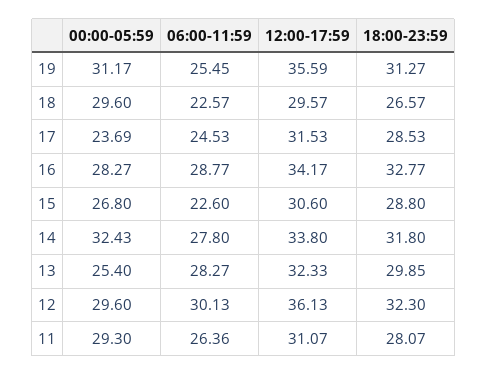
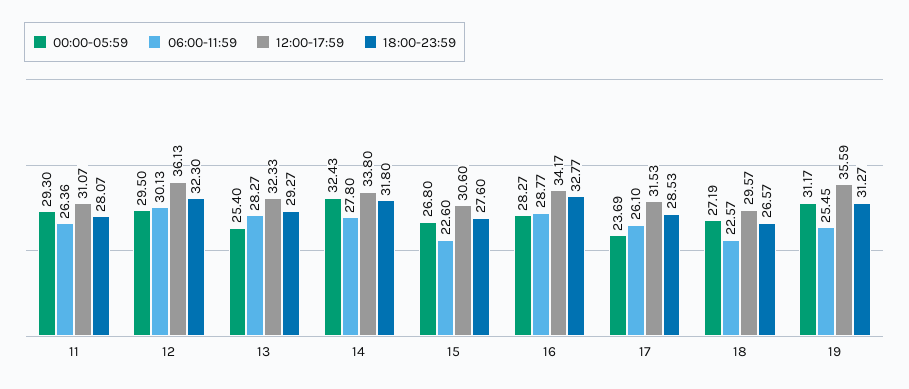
00:00-05:59, 18: 29.6 -> 27.19
06:00-11:59, 17: 24.53 -> 26.1
18:00-23:59, 15: 28.8 -> 27.6
18:00-23:59, 13: 29.85 -> 29.27
00:00-05:59, 12: 29.6 -> 29.5

